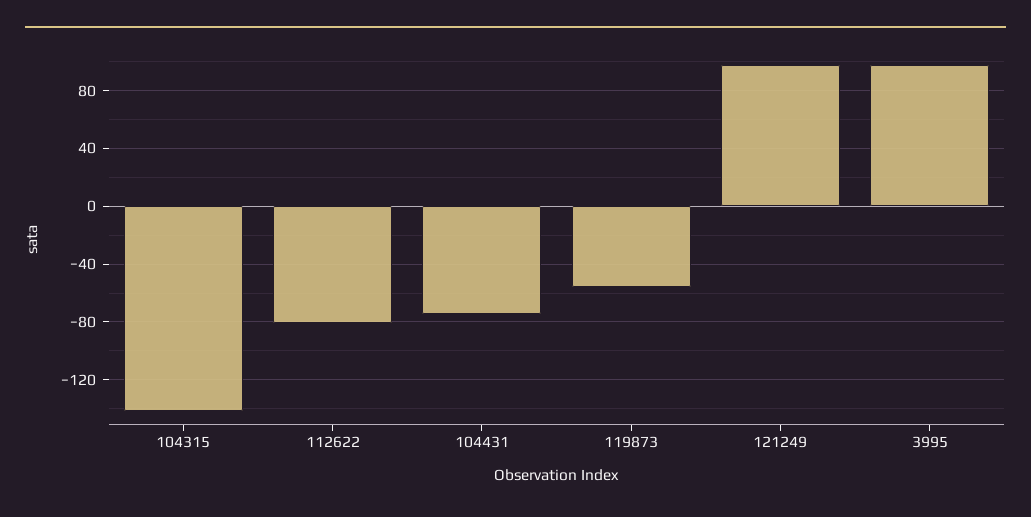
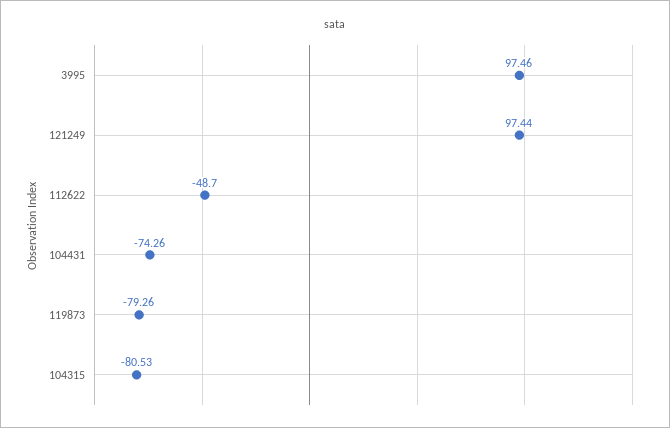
104315: -140 -> -80.53
112622: -80 -> -48.7
119873: -55 -> -79.26

